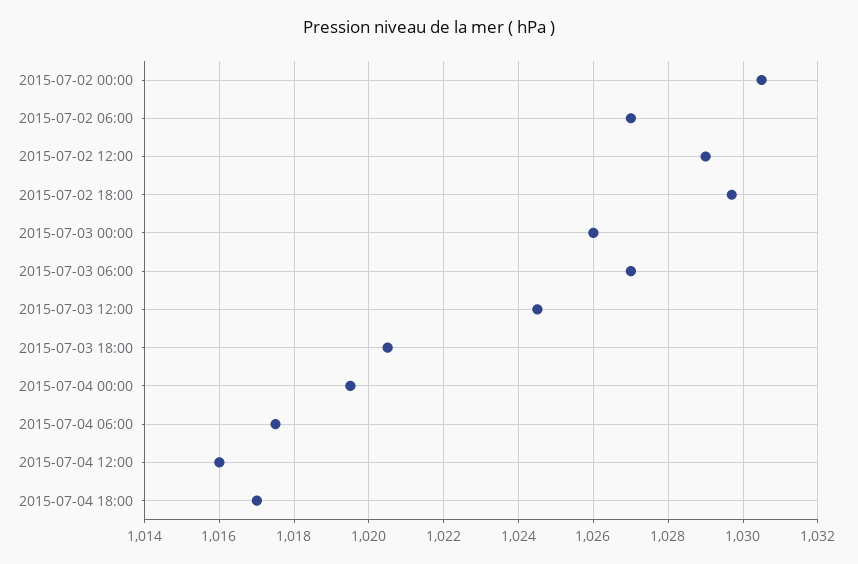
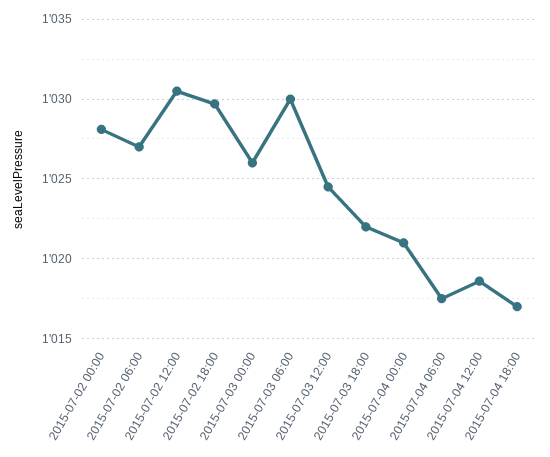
2015-07-02 00:00: 1030.5 -> 1028
2015-07-02 12:00: 1029 -> 1030.5
2015-07-03 06:00: 1027 -> 1030
2015-07-03 18:00: 1020.5 -> 1022
2015-07-04 00:00: 1019.5 -> 1021
2015-07-04 12:00: 1016 -> 1018.5

